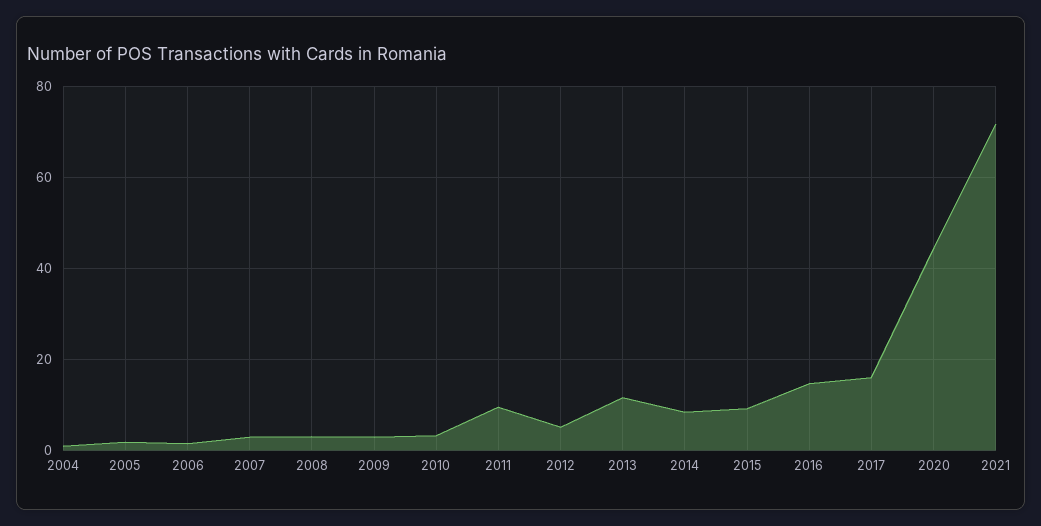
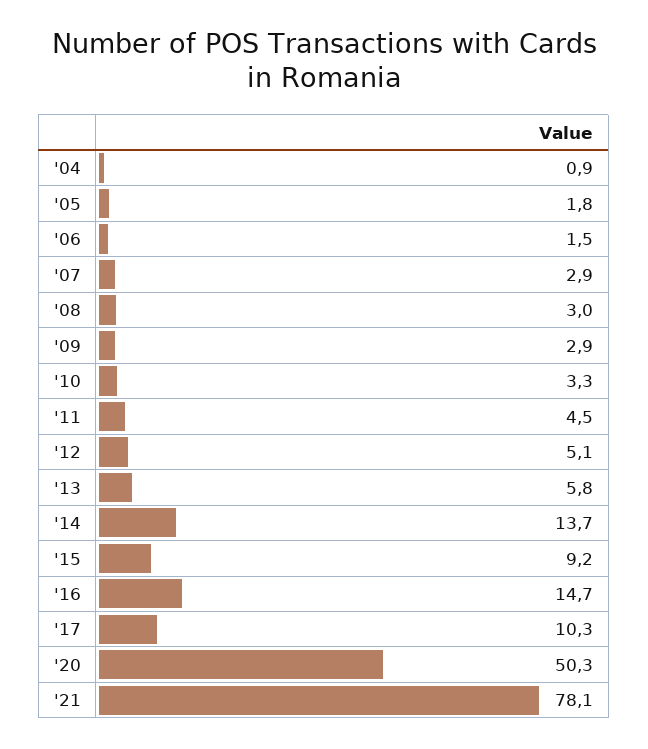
2011: 10 -> 4.5
2013: 12 -> 5.8
2014: 8 -> 13.7
2017: 16 -> 10.3
2020: 44 -> 50.3
2021: 72 -> 78.1

